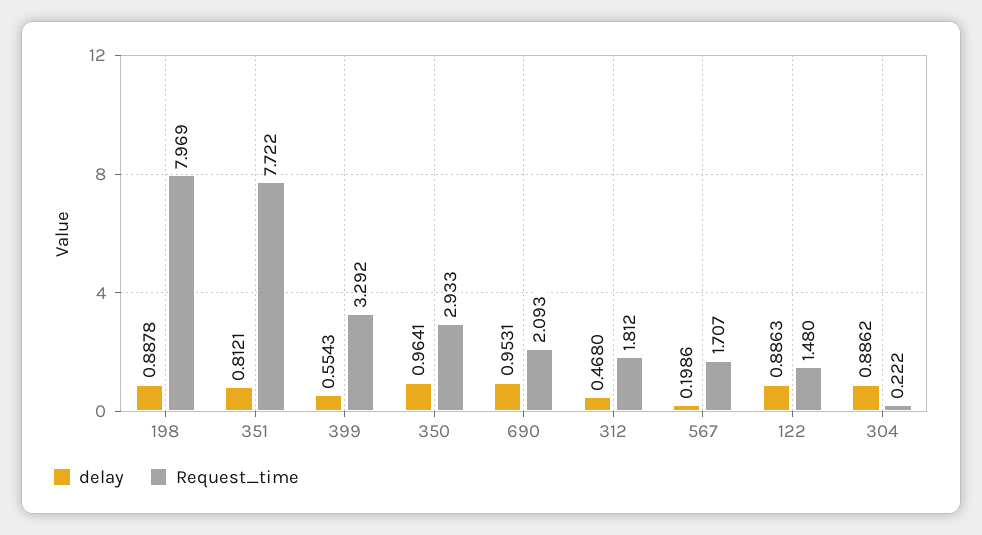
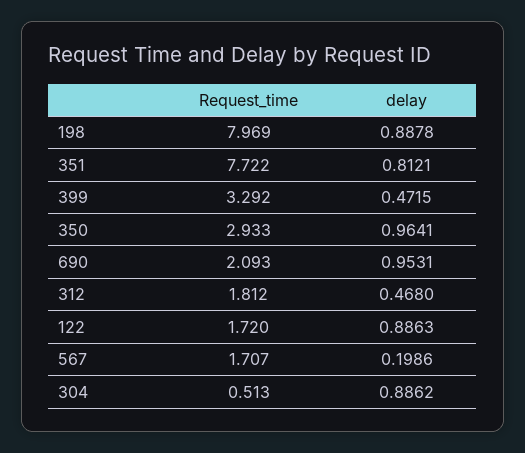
delay, 399: 0.5543 -> 0.4715
Request_time, 122: 1.48 -> 1.72
Request_time, 304: 0.222 -> 0.513

